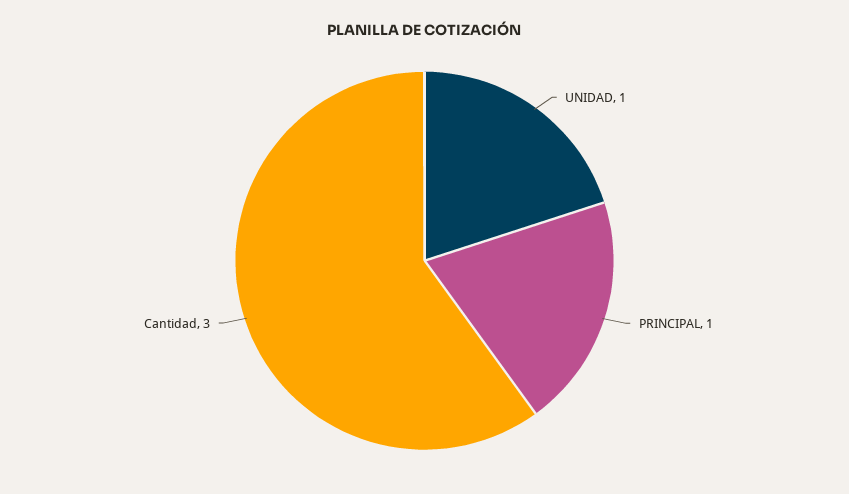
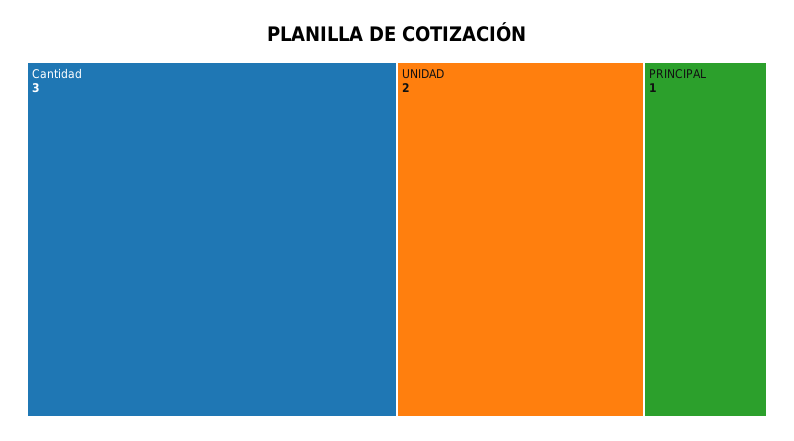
UNIDAD: 1 -> 2

